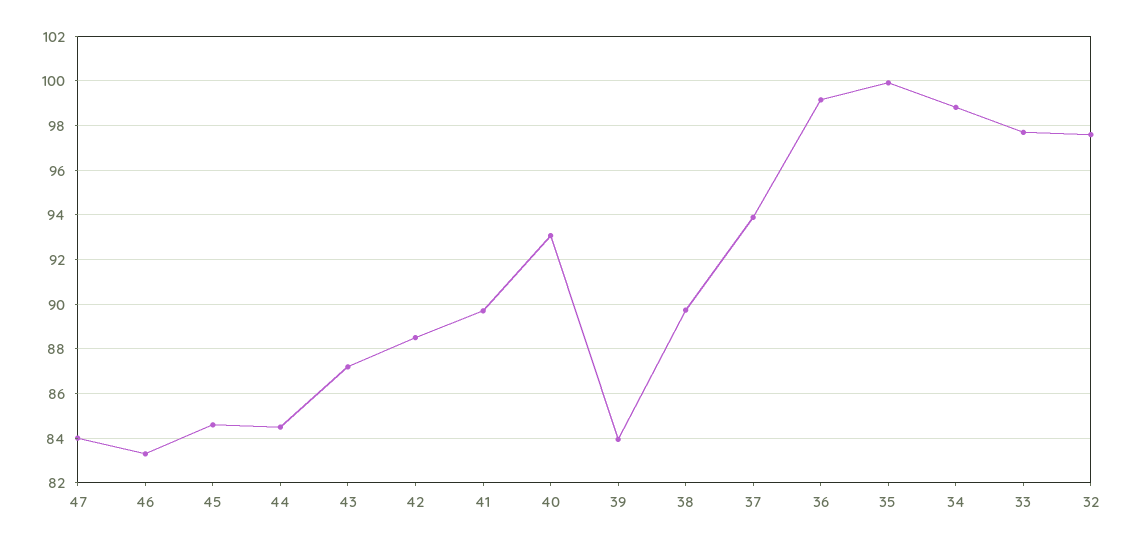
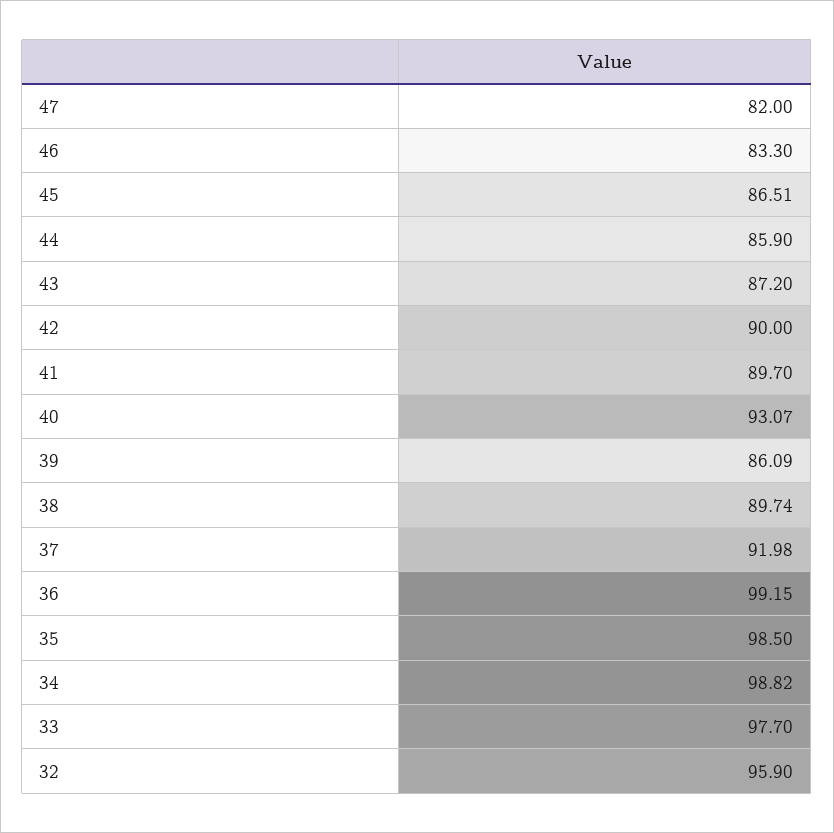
47: 84 -> 82
45: 84.5 -> 86.51
44: 84.5 -> 85.9
42: 88.5 -> 90
39: 84 -> 86.09
37: 94 -> 91.98
35: 100 -> 98.5
32: 97.5 -> 95.9

